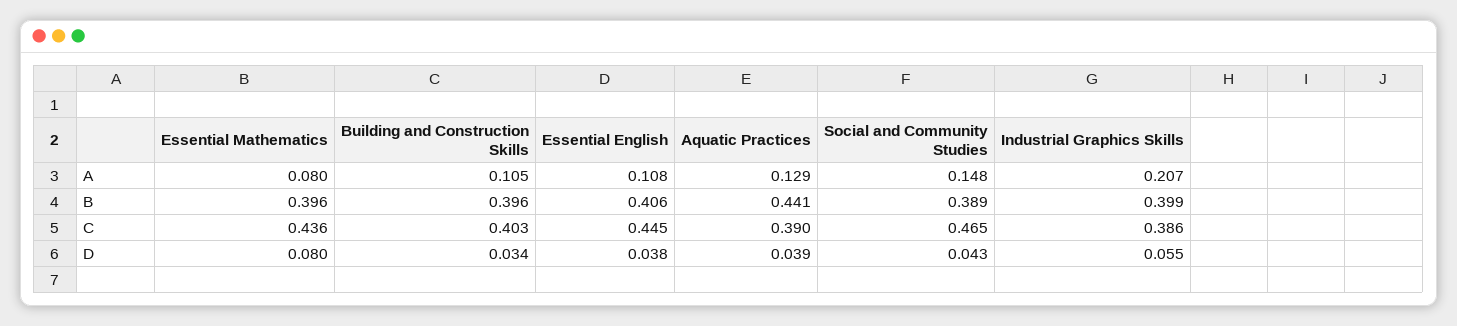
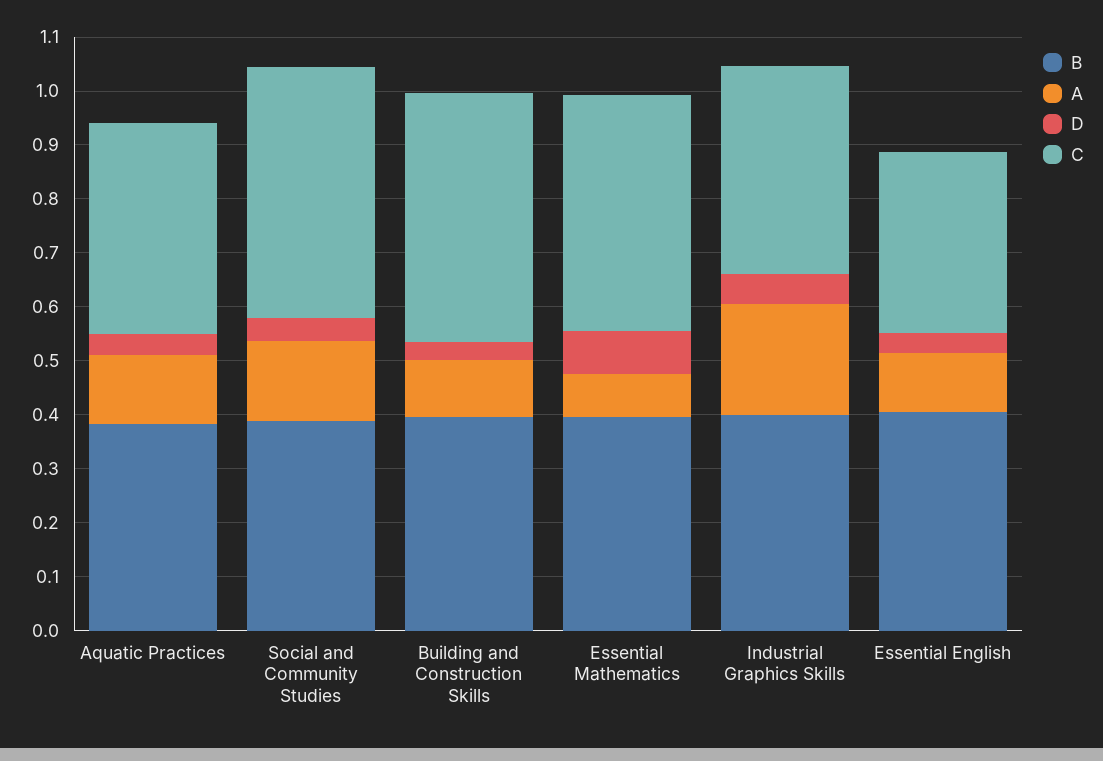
B, Aquatic Practices: 0.441 -> 0.38
C, Building and Construction Skills: 0.403 -> 0.46
C, Essential English: 0.445 -> 0.34

